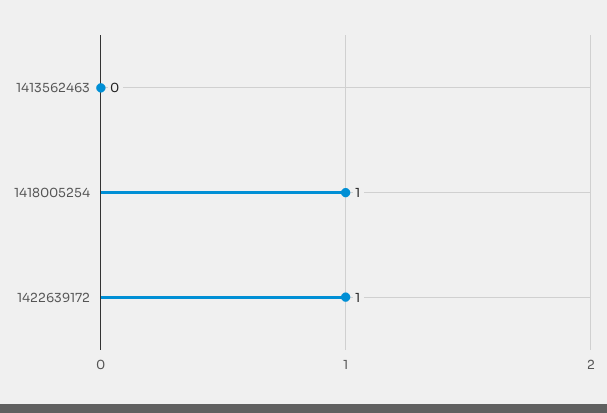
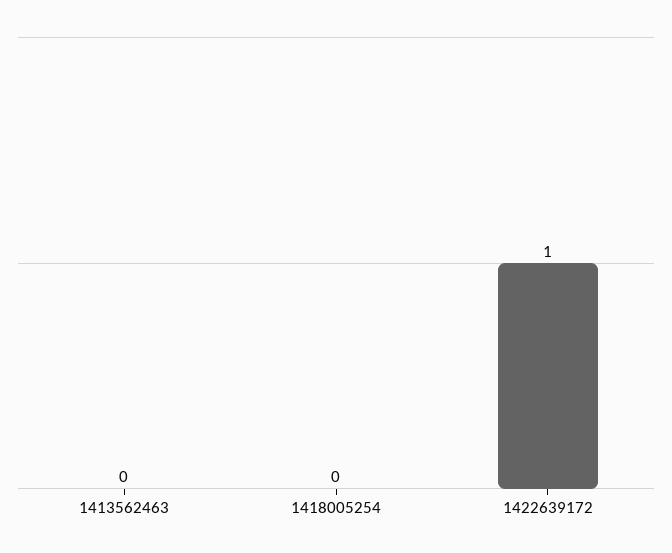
1418005254: 1 -> 0

